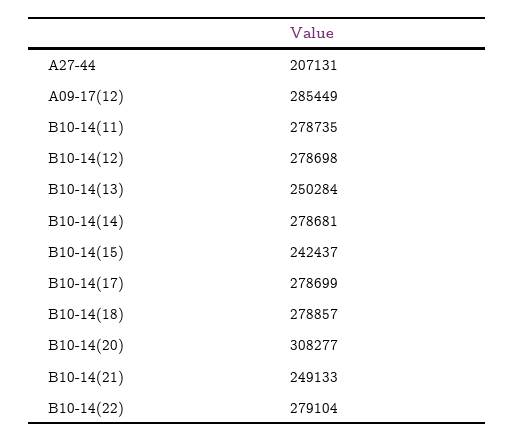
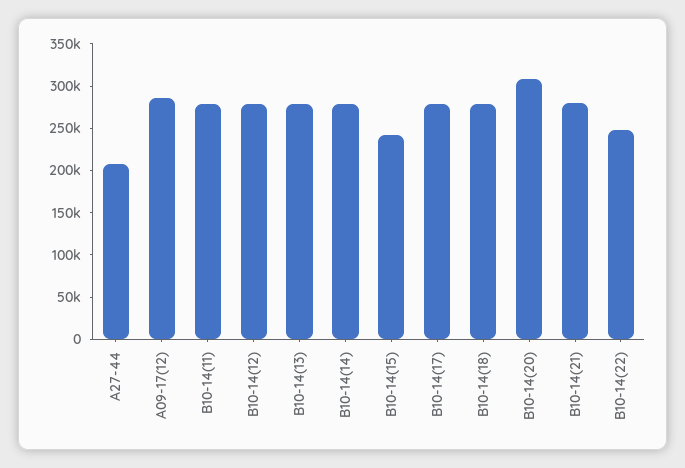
B10-14(13): 250284 -> 280000
B10-14(21): 249133 -> 280000
B10-14(22): 279104 -> 250000

